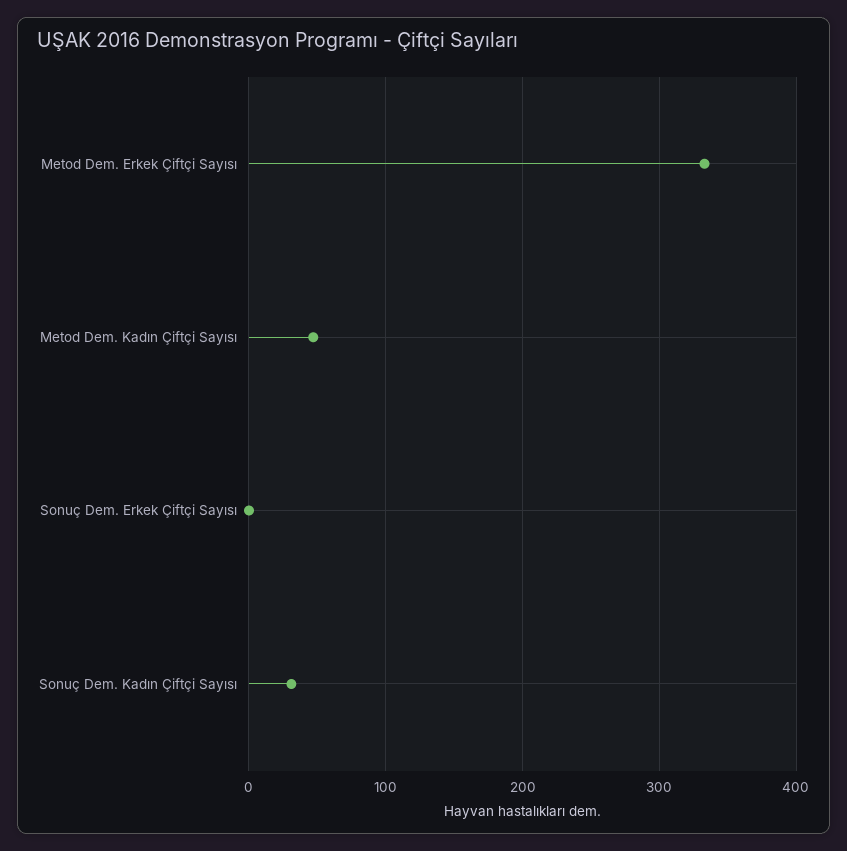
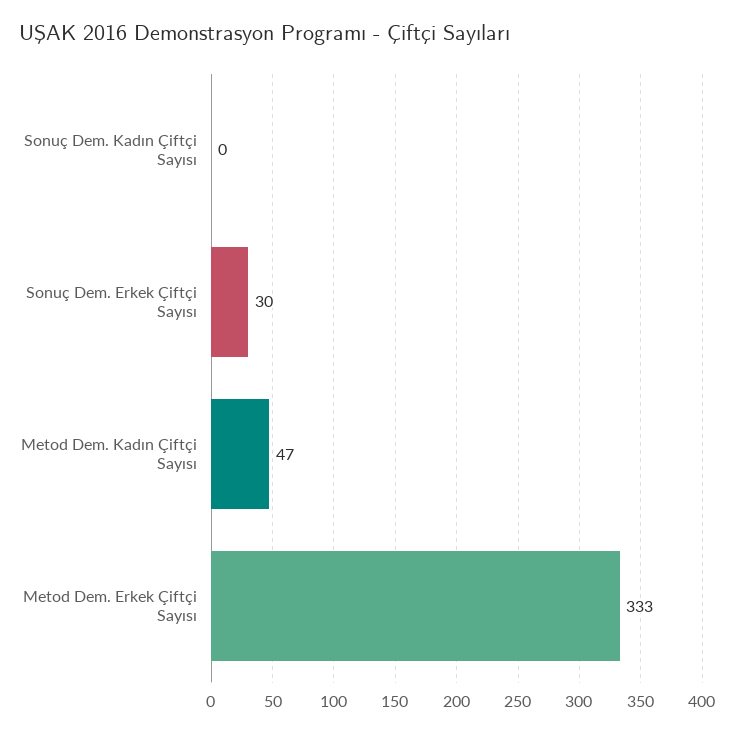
Sonuç Dem. Erkek Çiftçi Sayısı: 0 -> 30
Sonuç Dem. Kadın Çiftçi Sayısı: 30 -> 0

